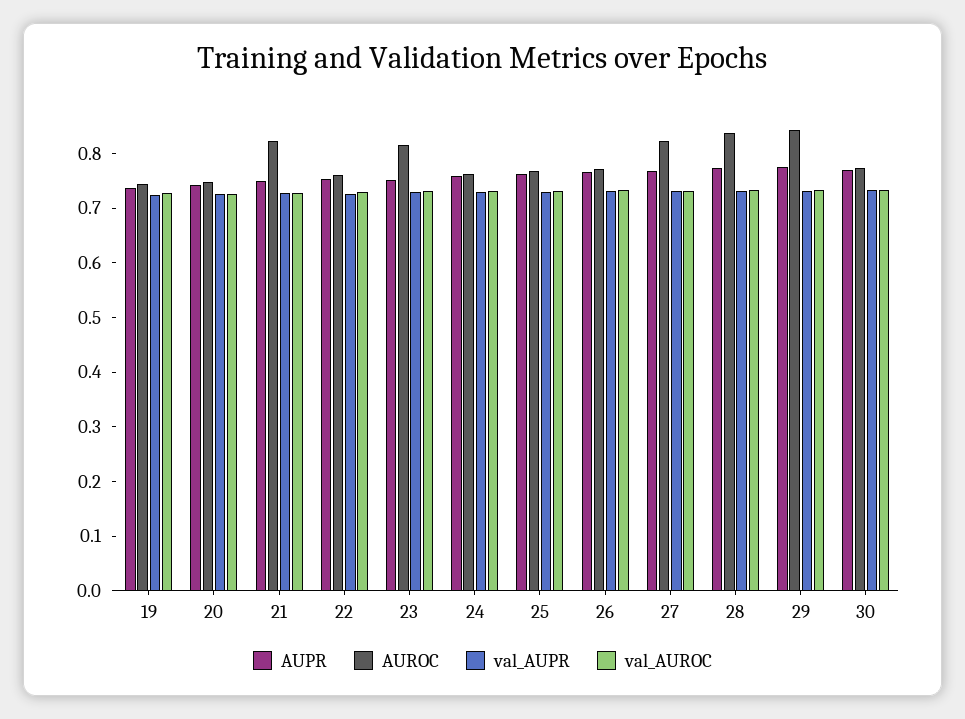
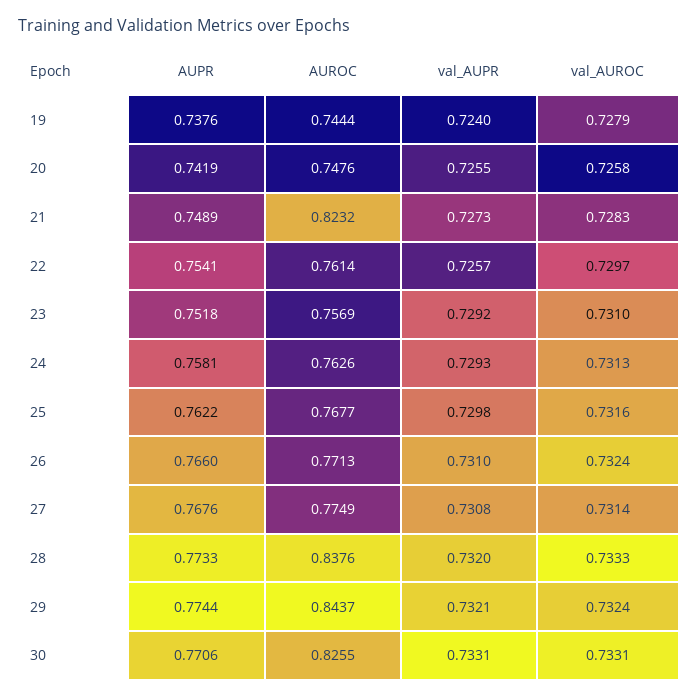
AUROC, 23: 0.82 -> 0.7569
AUROC, 27: 0.82 -> 0.7749
AUROC, 30: 0.78 -> 0.8255

